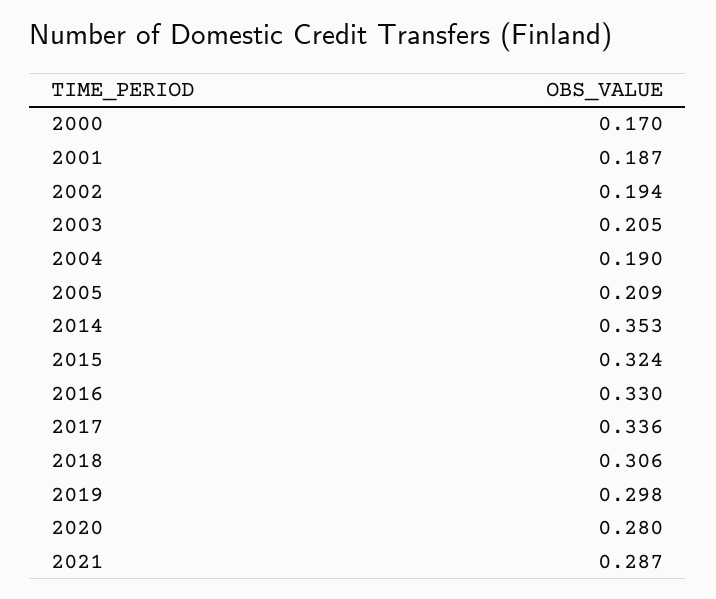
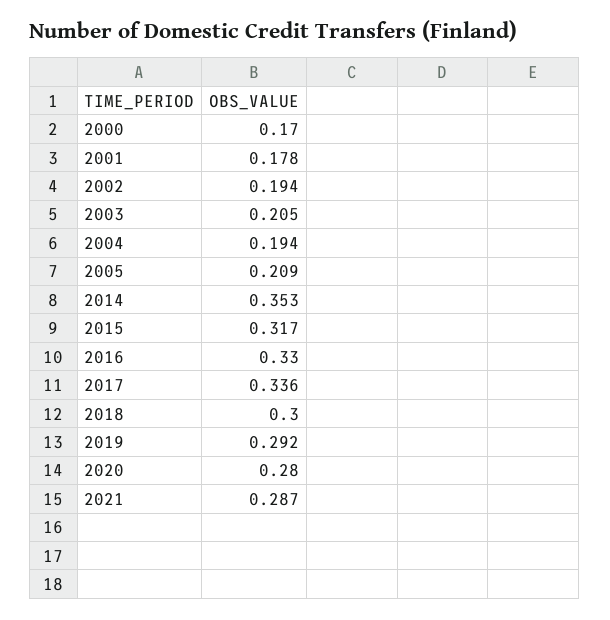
2001: 0.187 -> 0.178
2004: 0.19 -> 0.194
2015: 0.324 -> 0.317
2018: 0.306 -> 0.3
2019: 0.298 -> 0.292

